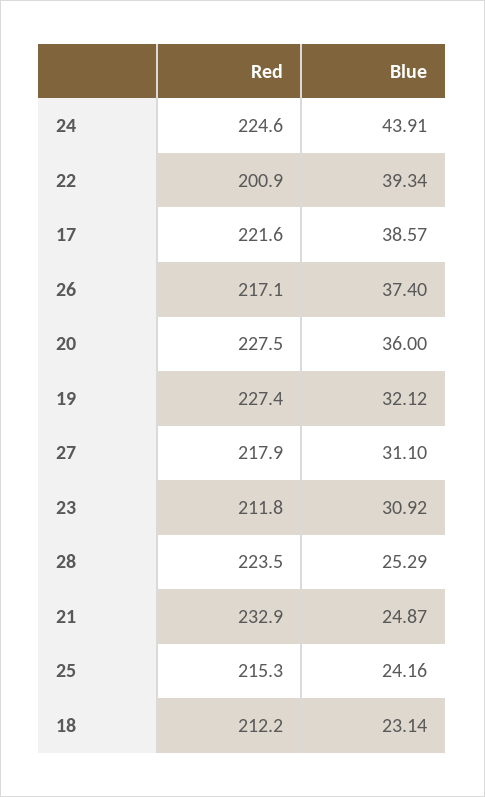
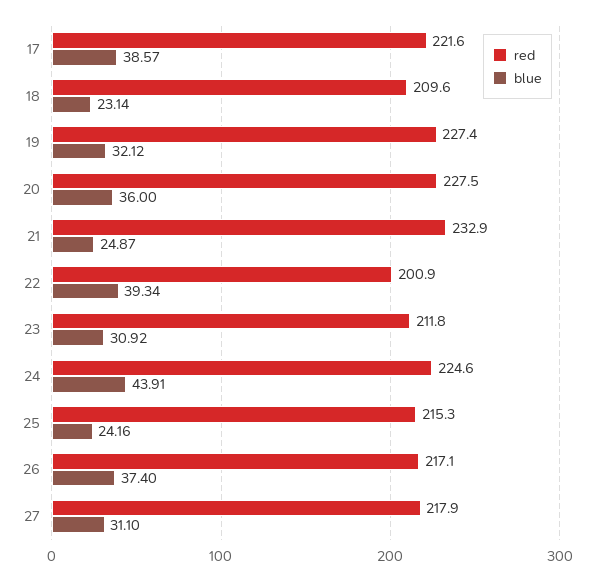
Red, 28: 223.5 -> none
Blue, 28: 25.29 -> none
Red, 18: 212.2 -> 209.6

